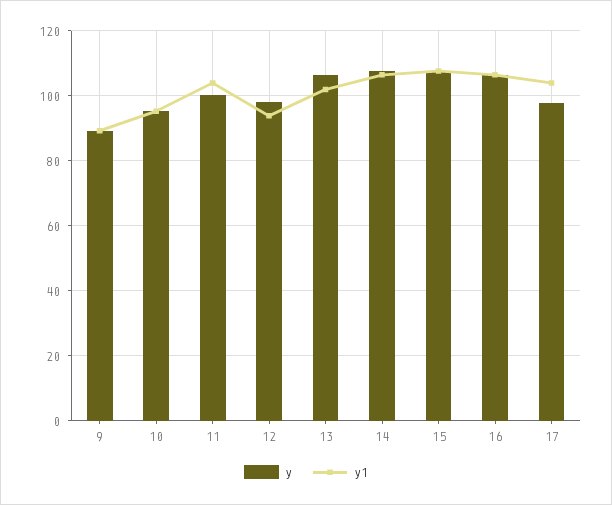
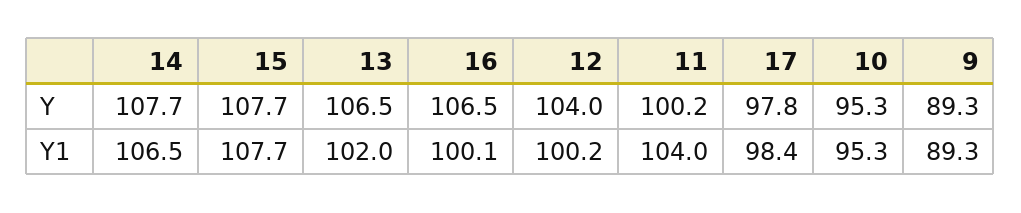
y, 12: 98 -> 104
y1, 12: 94 -> 100.2
y1, 16: 106 -> 100.1
y1, 17: 104 -> 98.4

